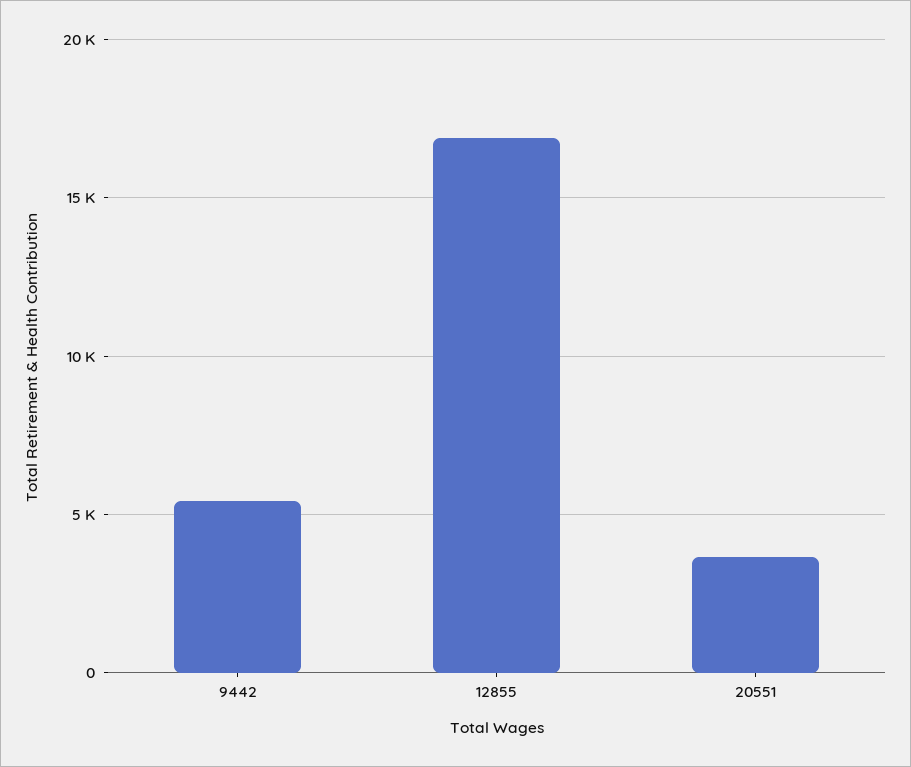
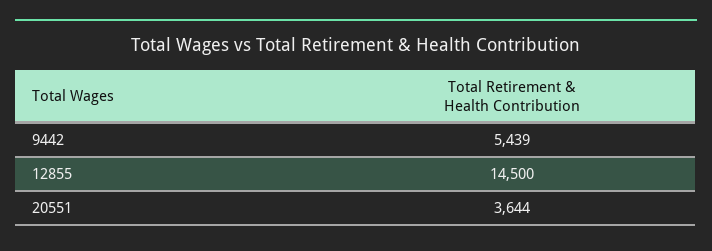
12855: 17000 -> 14500

